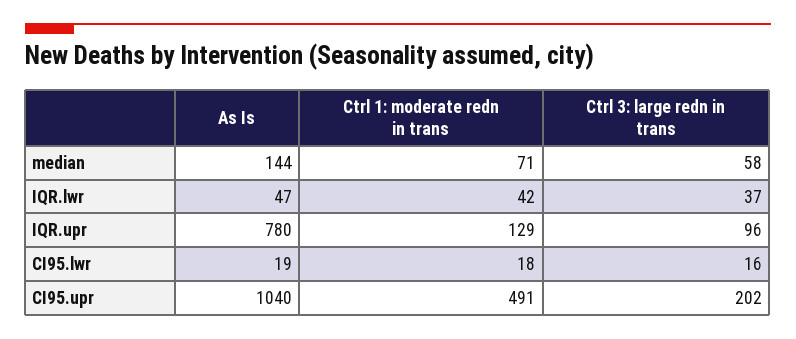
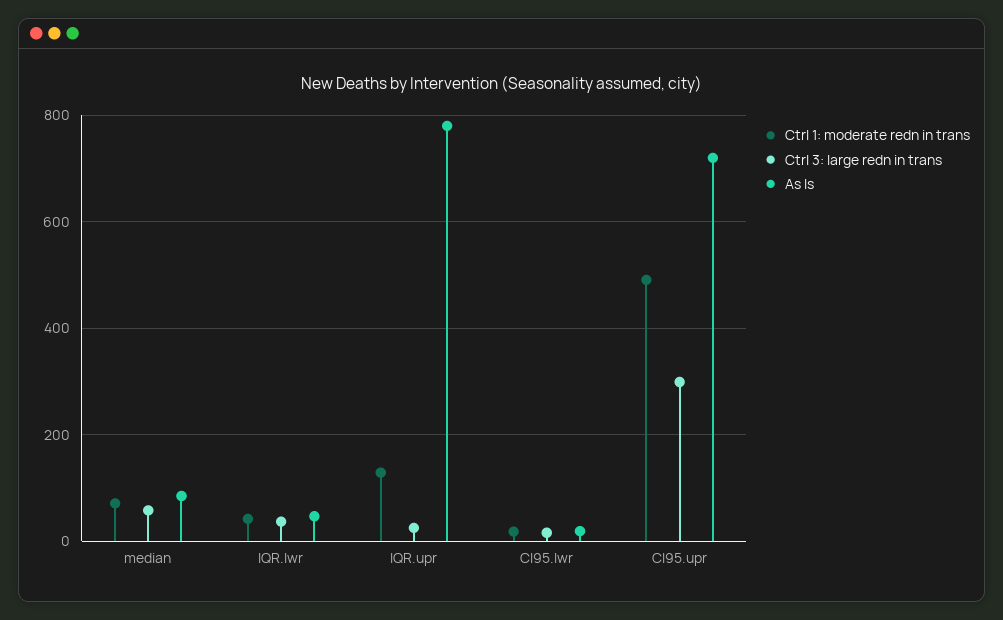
As Is, median: 144 -> 80
Ctrl 3: large redn in trans, IQR.upr: 96 -> 20
As Is, CI95.upr: 1040 -> 720
Ctrl 3: large redn in trans, CI95.upr: 202 -> 300

